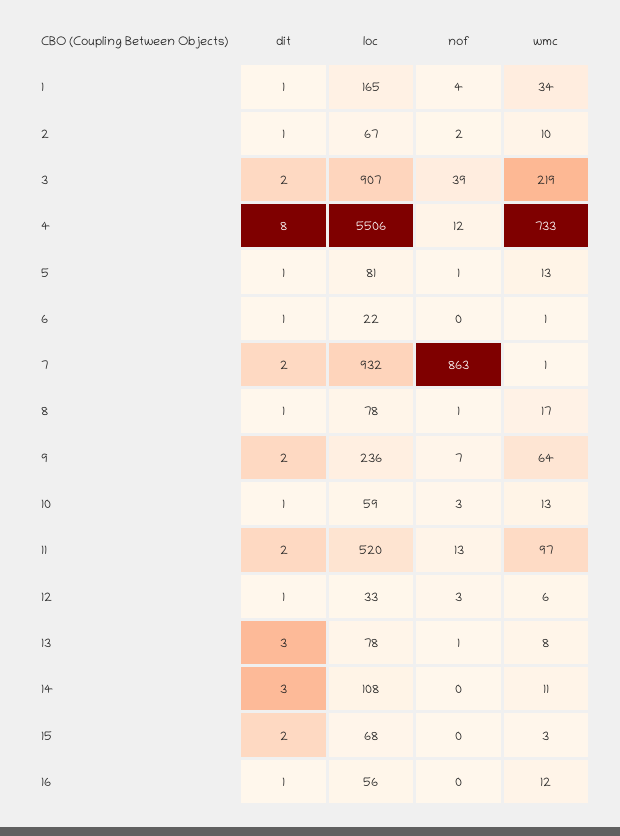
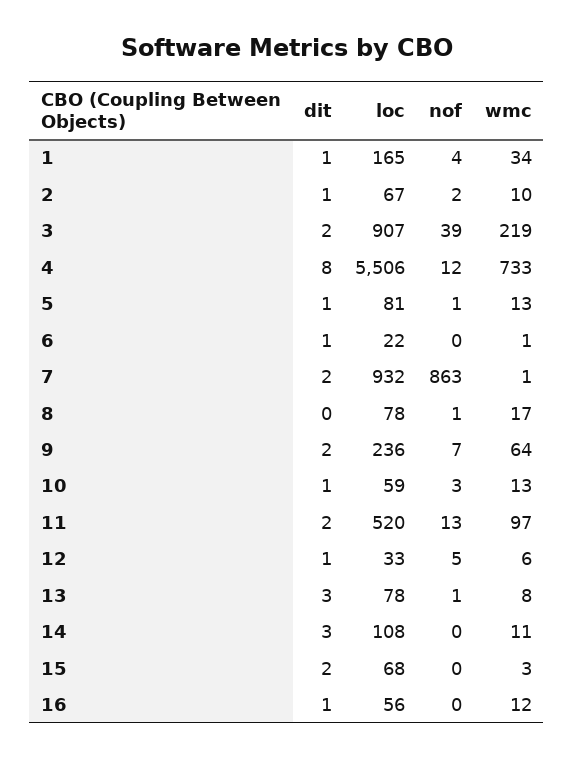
dit, 8: 1 -> 0
nof, 12: 3 -> 5

